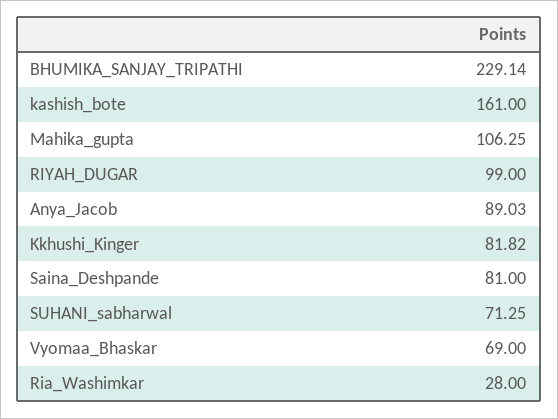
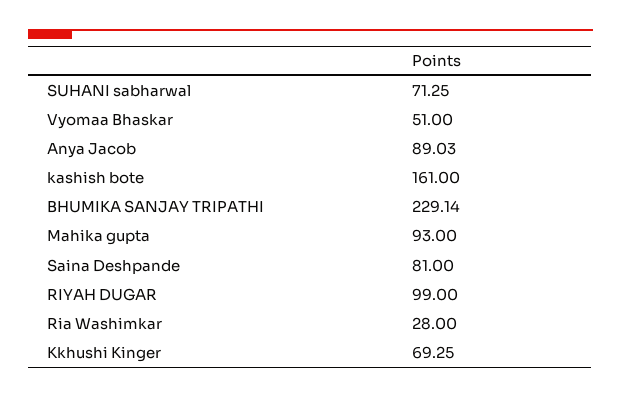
Mahika_gupta: 106.25 -> 93
Kkhushi_Kinger: 81.82 -> 69.25
Vyomaa_Bhaskar: 69 -> 51

